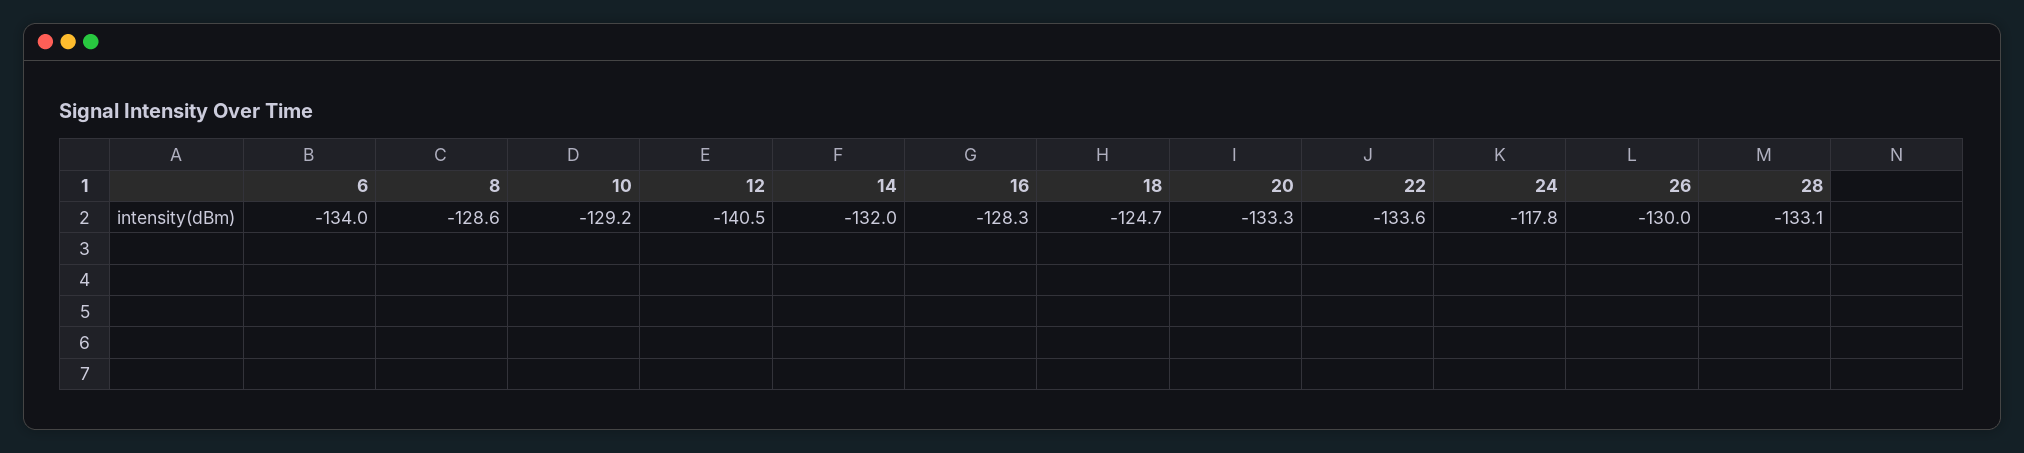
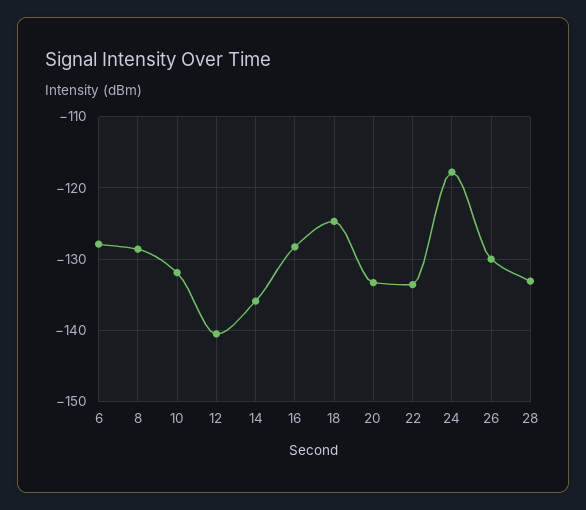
6: -134 -> -128
10: -129.2 -> -132
14: -132 -> -136

